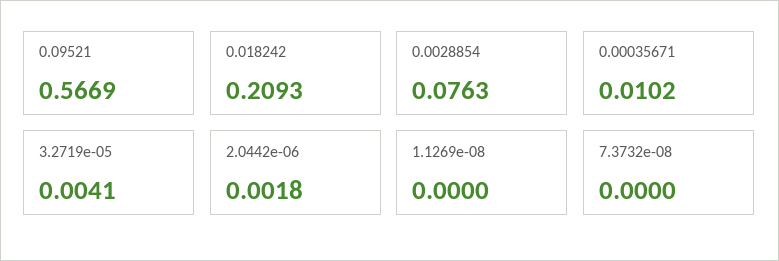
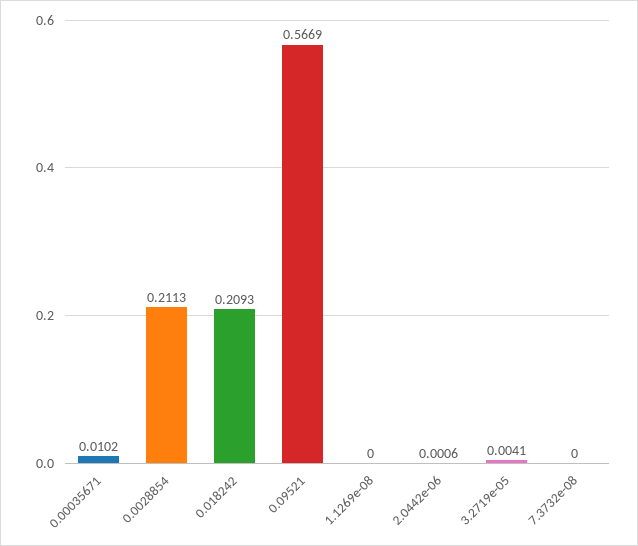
0.0028854: 0.0763 -> 0.2113
2.0442e-06: 0.0018 -> 0.0006

